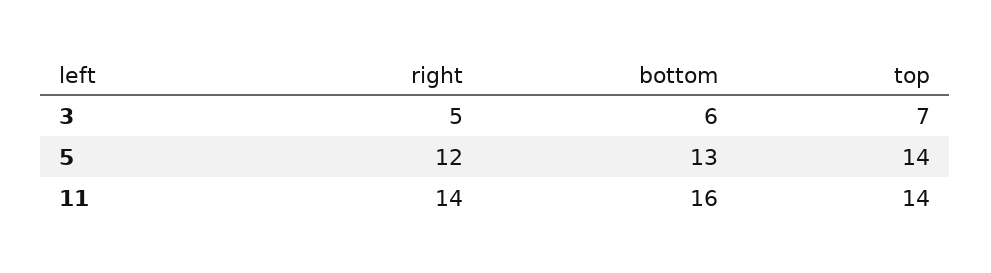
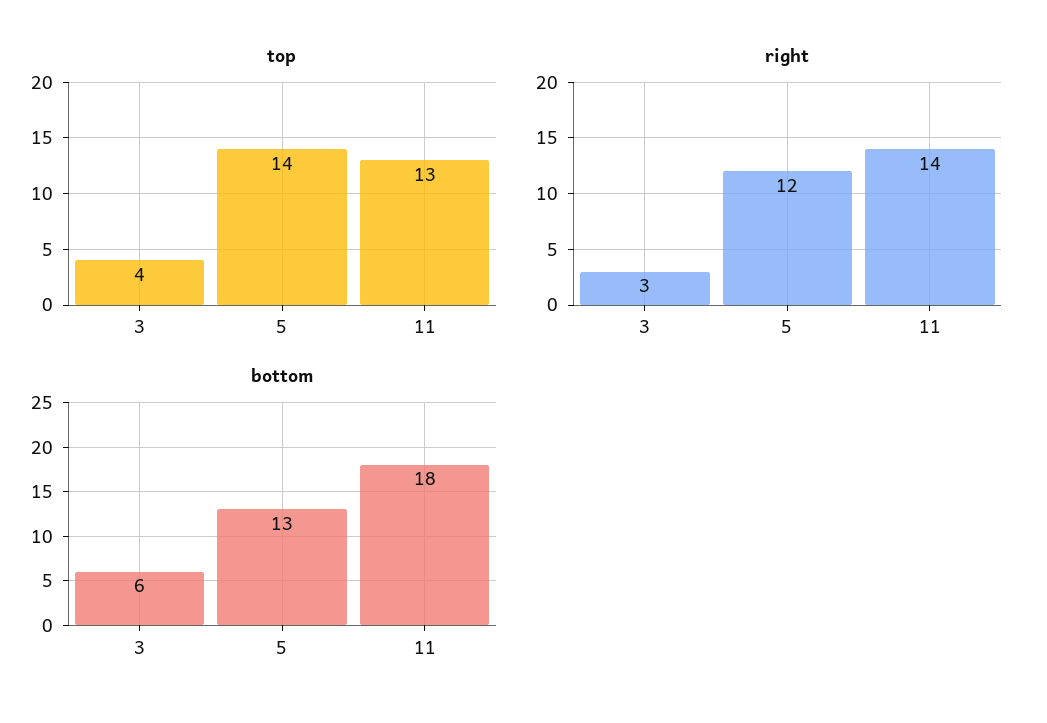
right, 3: 5 -> 3
top, 3: 7 -> 4
bottom, 11: 16 -> 18
top, 11: 14 -> 13

